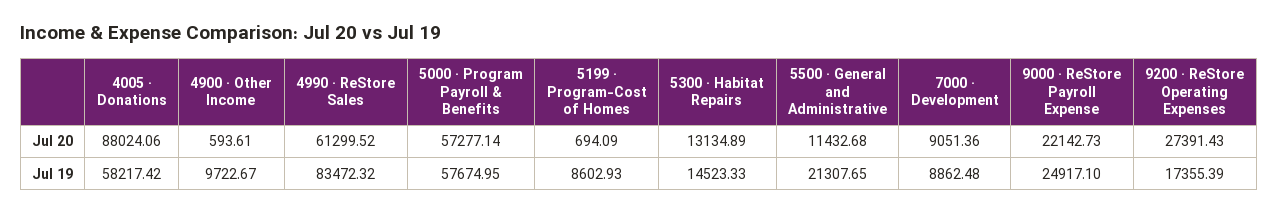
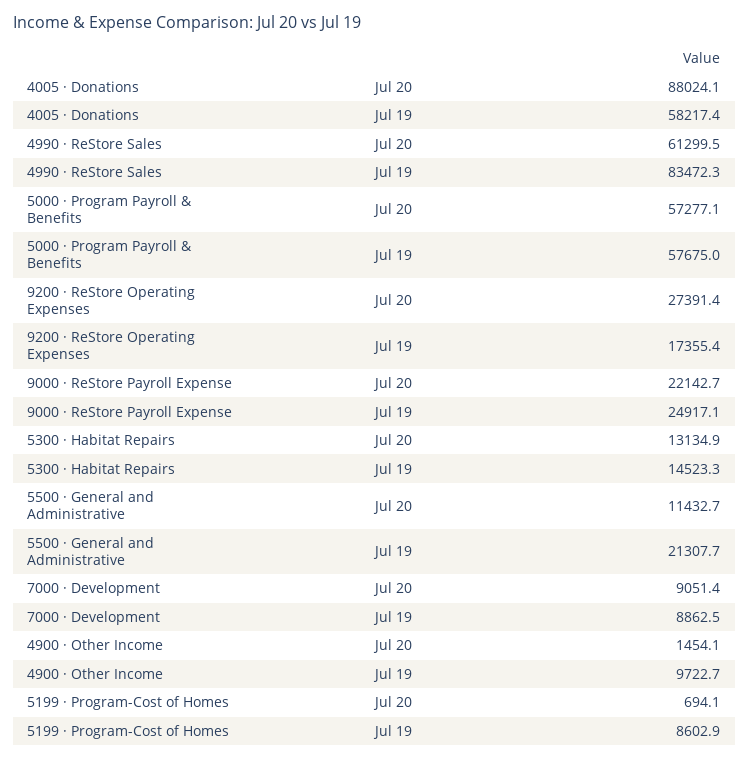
4900 · Other Income, Jul 20: 593.61 -> 1454.1

